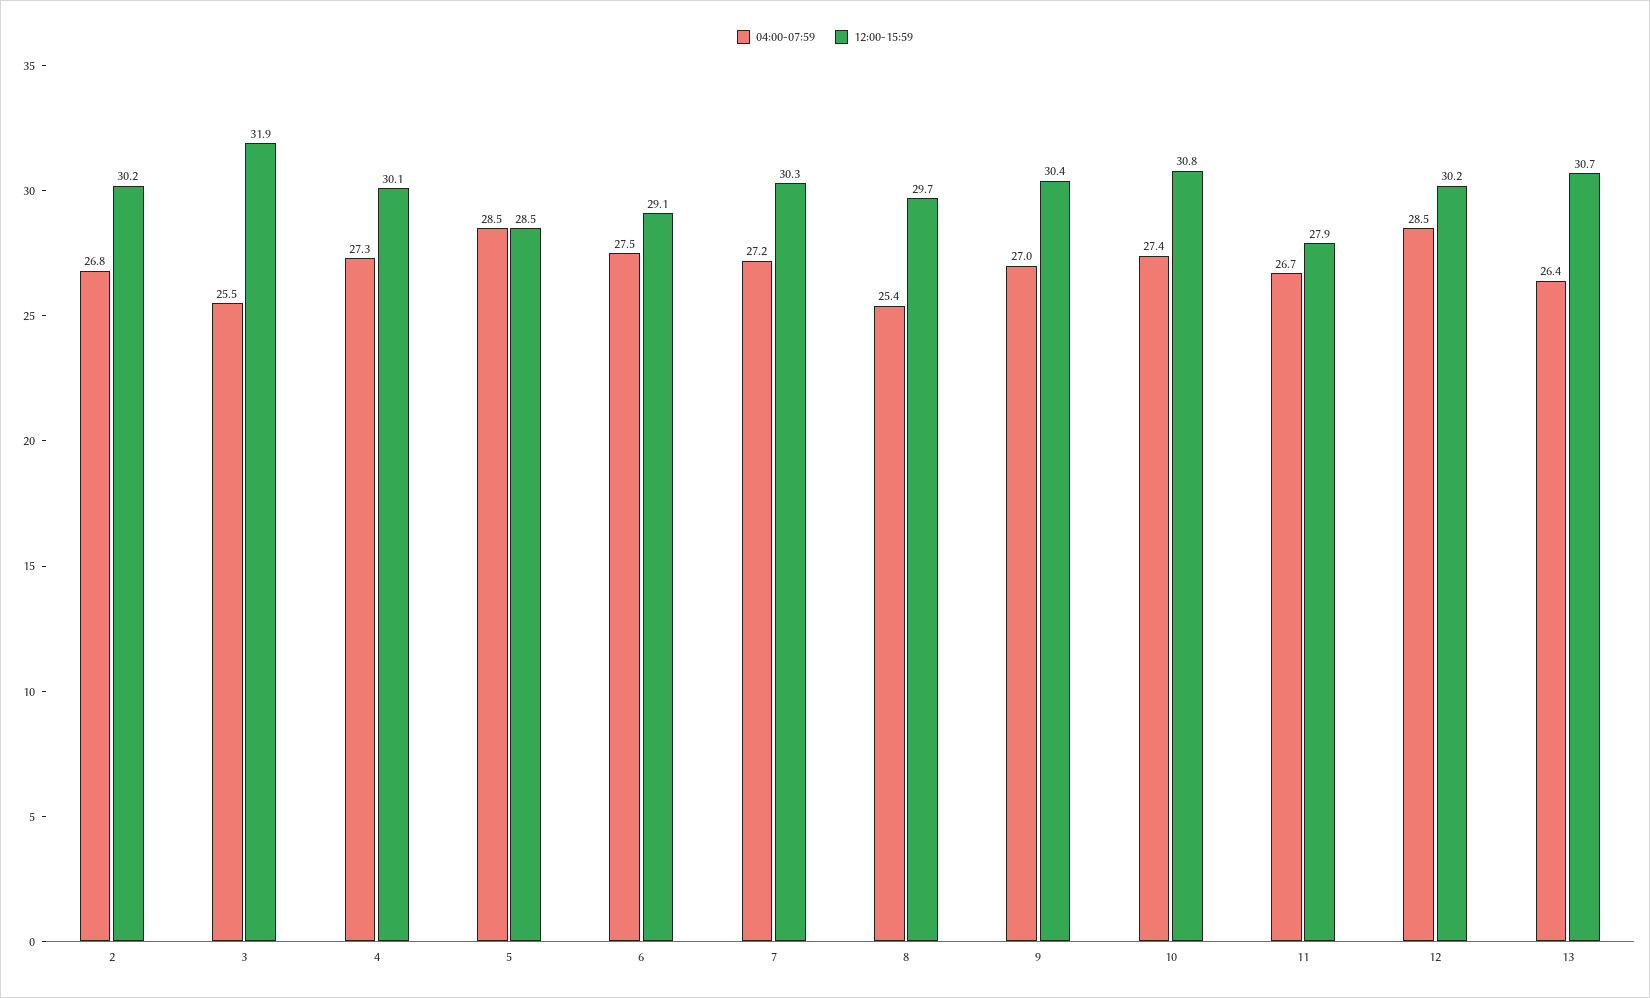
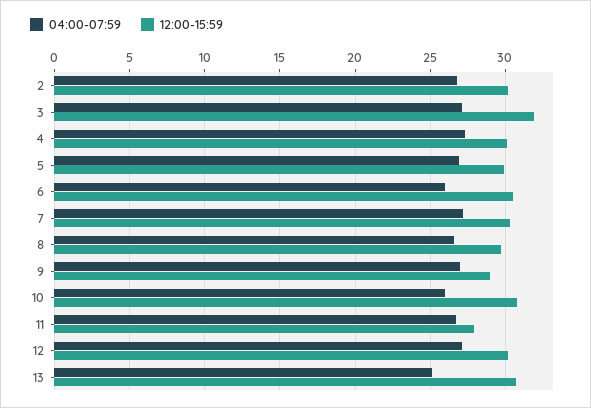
04:00-07:59, 3: 25.5 -> 27
04:00-07:59, 5: 28.5 -> 27
12:00-15:59, 5: 28.5 -> 30
04:00-07:59, 6: 27.5 -> 26
12:00-15:59, 6: 29.1 -> 30.5
04:00-07:59, 8: 25.4 -> 26.5
12:00-15:59, 9: 30.4 -> 29
04:00-07:59, 10: 27.4 -> 26
04:00-07:59, 12: 28.5 -> 27
04:00-07:59, 13: 26.4 -> 25

